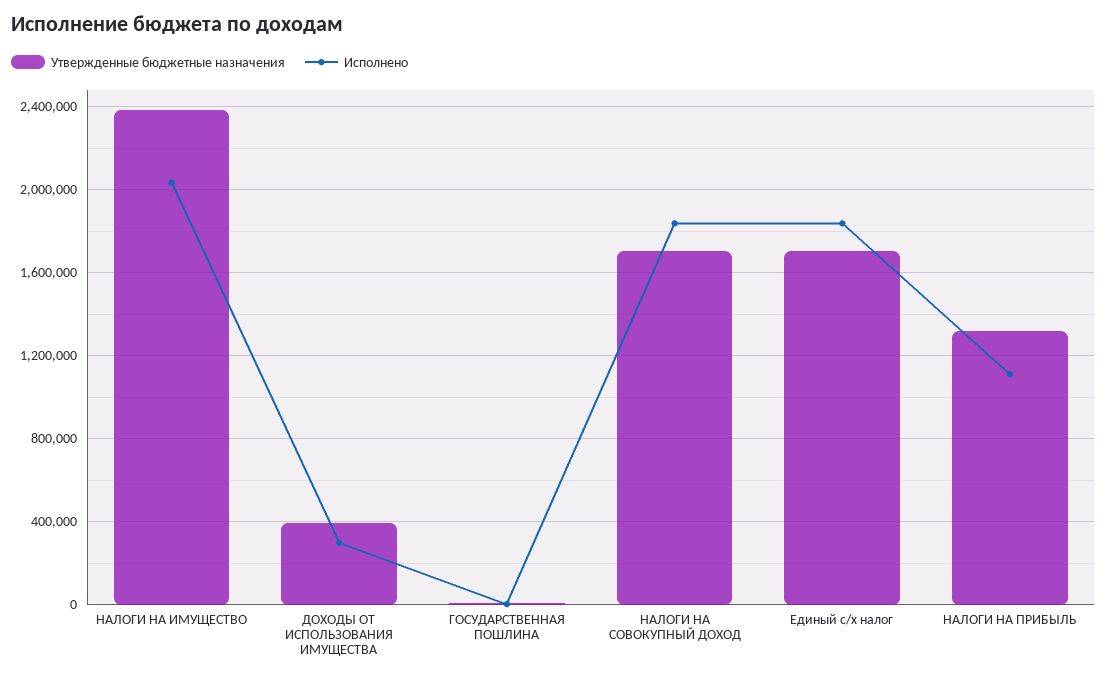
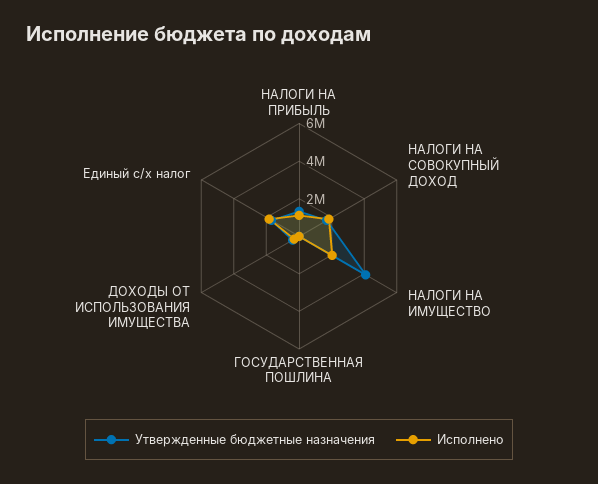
Утвержденные бюджетные назначения, НАЛОГИ НА ИМУЩЕСТВО: 2400000 -> 4000000

